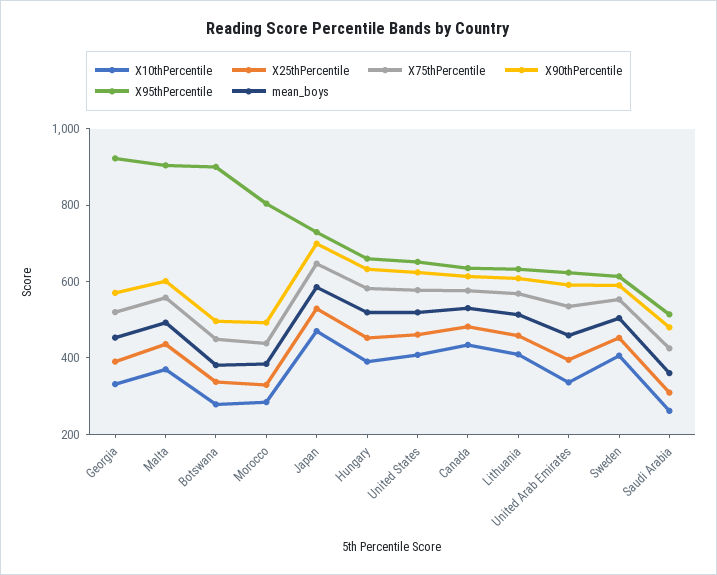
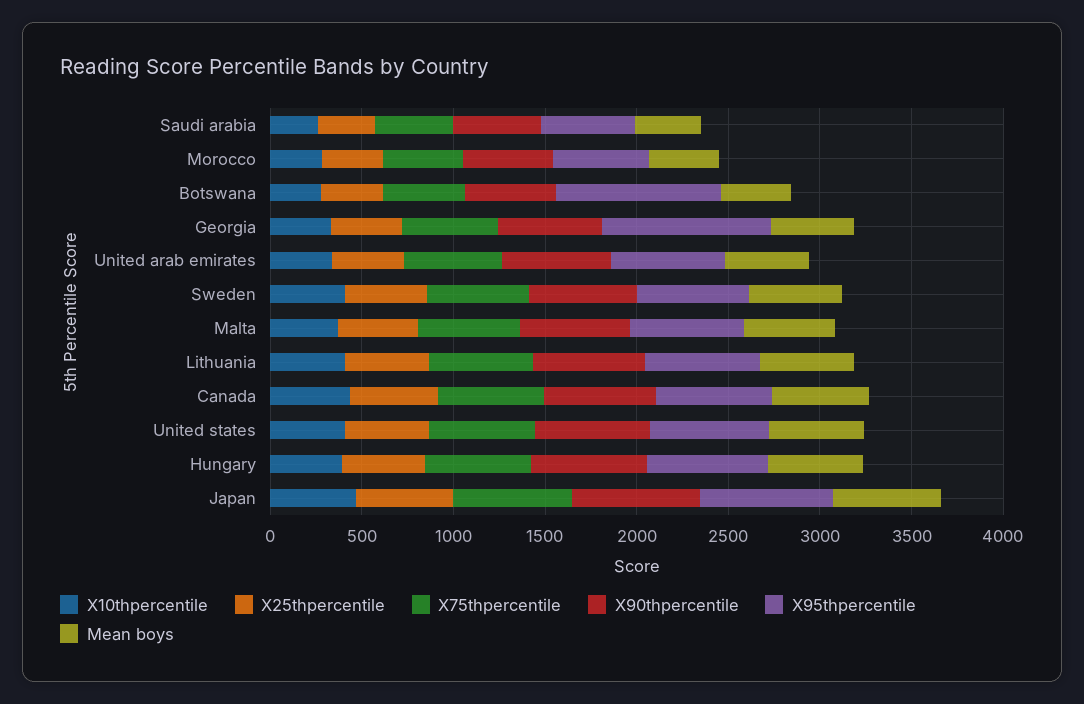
X95thPercentile, Malta: 900 -> 600
X95thPercentile, Morocco: 800 -> 500

